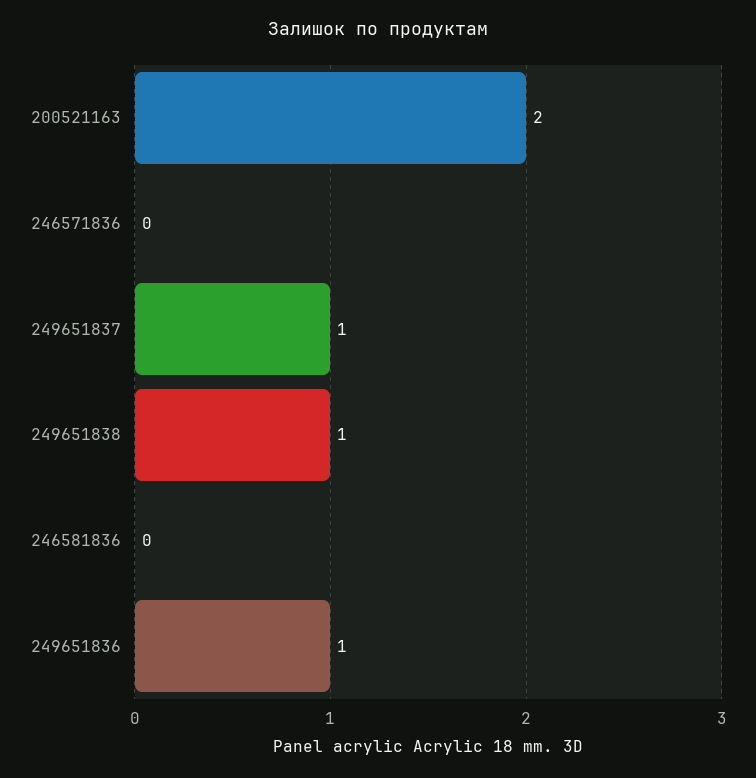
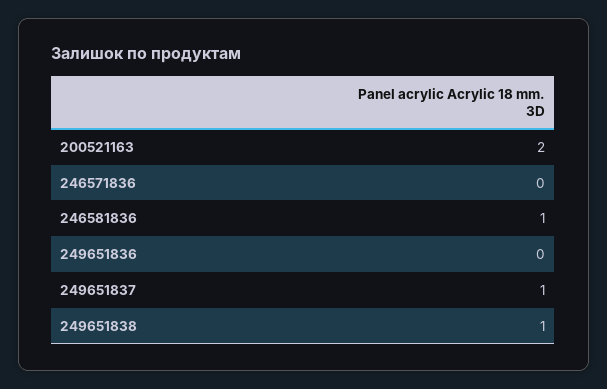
246581836: 0 -> 1
249651836: 1 -> 0

